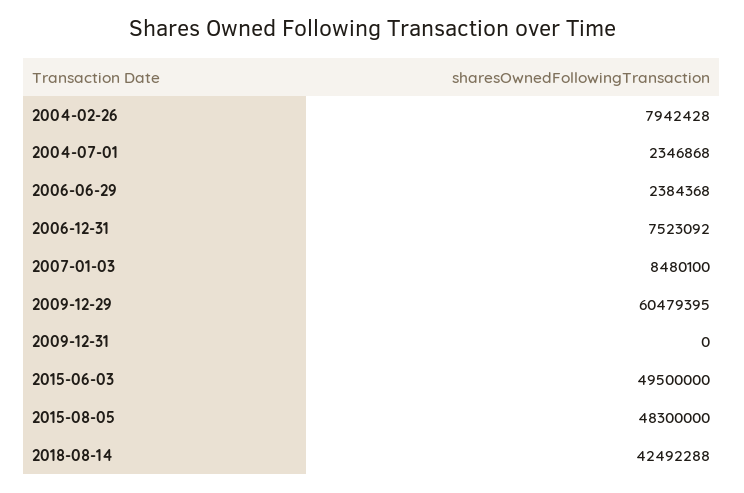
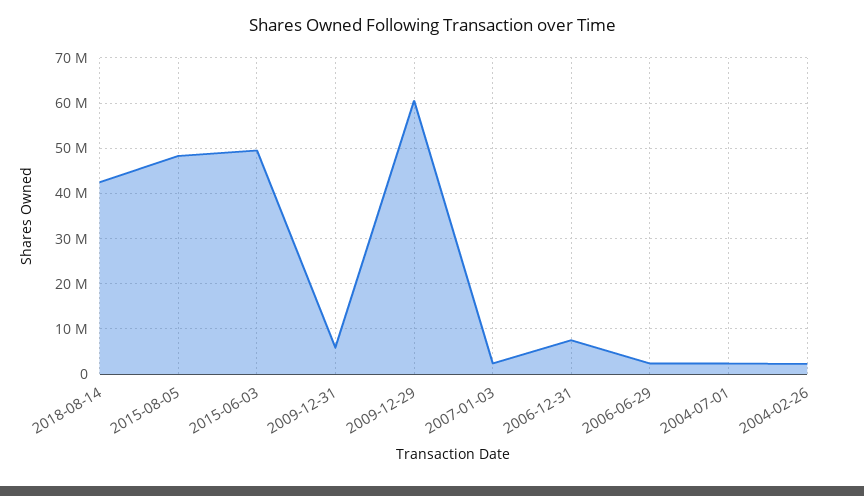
2004-02-26: 7942428 -> 2000000
2007-01-03: 8480100 -> 2000000
2009-12-31: 0 -> 6000000

